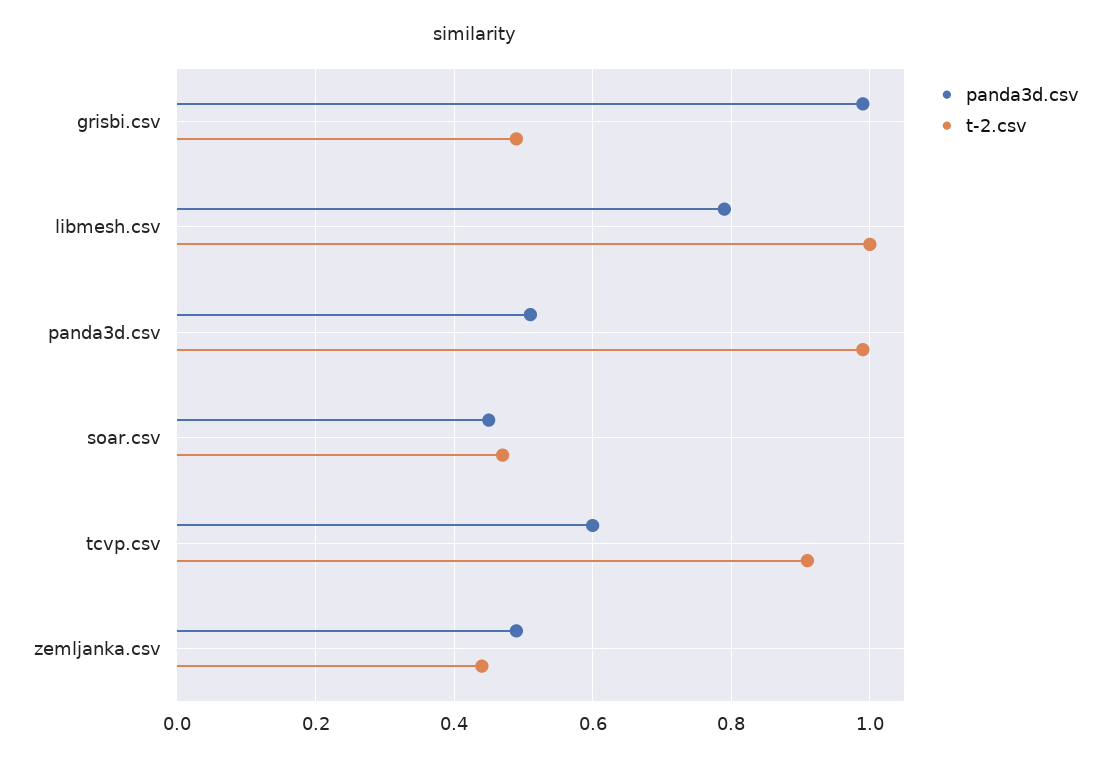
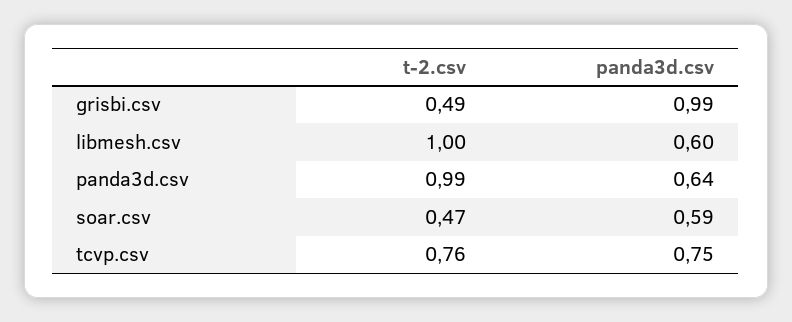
panda3d.csv, libmesh.csv: 0.8 -> 0.6
panda3d.csv, panda3d.csv: 0.5 -> 0.64
panda3d.csv, soar.csv: 0.45 -> 0.59
panda3d.csv, tcvp.csv: 0.6 -> 0.75
t-2.csv, tcvp.csv: 0.9 -> 0.76
panda3d.csv, zemljanka.csv: 0.5 -> none
t-2.csv, zemljanka.csv: 0.45 -> none

